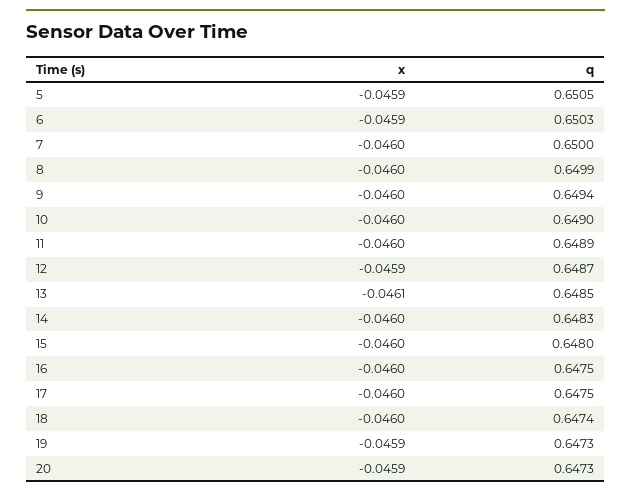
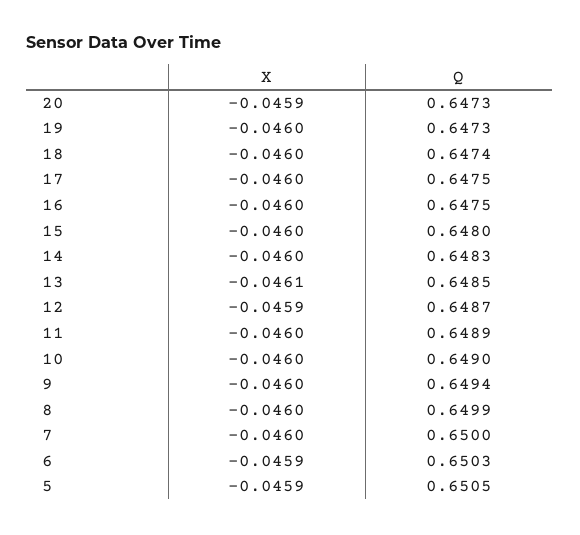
x, 19: -0.0459 -> -0.046

